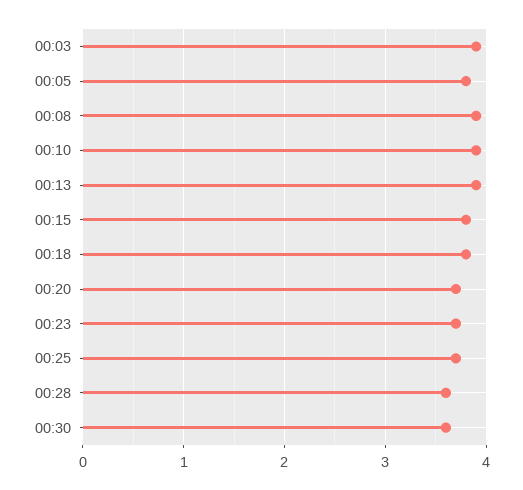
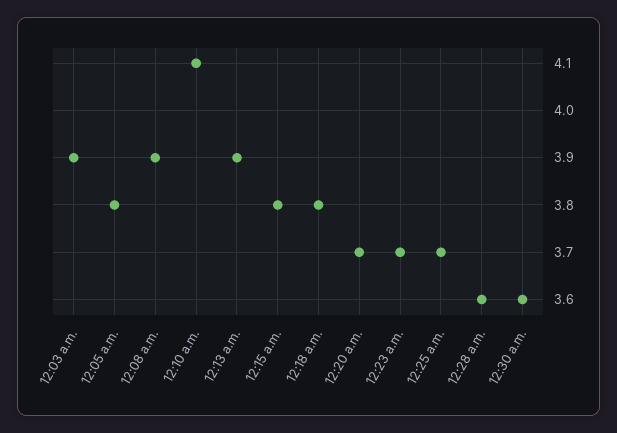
00:10: 3.9 -> 4.1

